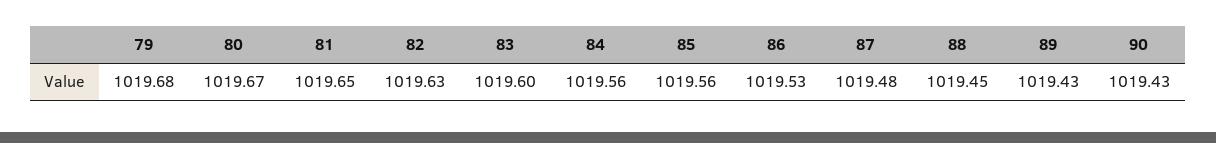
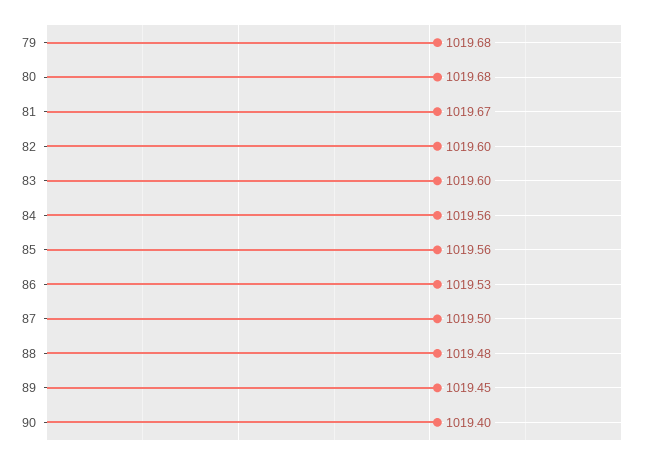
80: 1019.67 -> 1019.68
81: 1019.65 -> 1019.67
82: 1019.63 -> 1019.6
87: 1019.48 -> 1019.5
88: 1019.45 -> 1019.48
89: 1019.43 -> 1019.45
90: 1019.43 -> 1019.4

